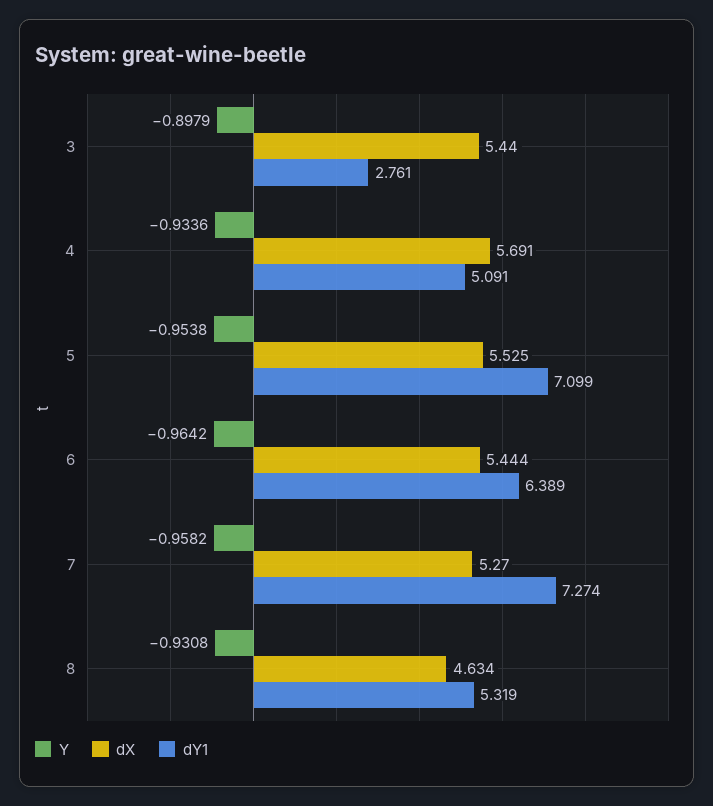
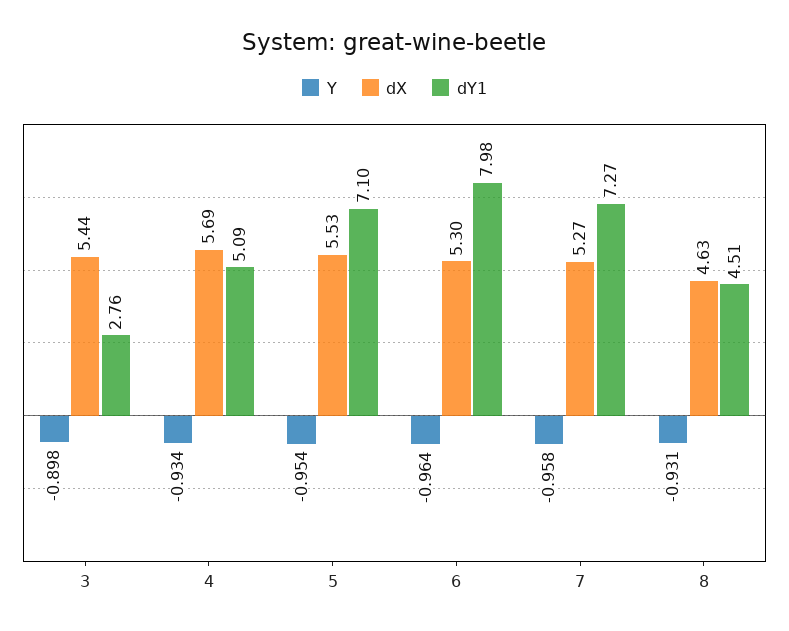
dX, 6: 5.444 -> 5.3
dY1, 6: 6.389 -> 7.98
dY1, 8: 5.319 -> 4.51

